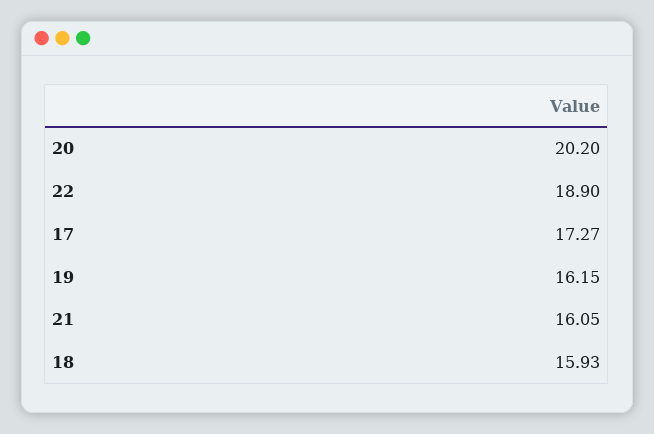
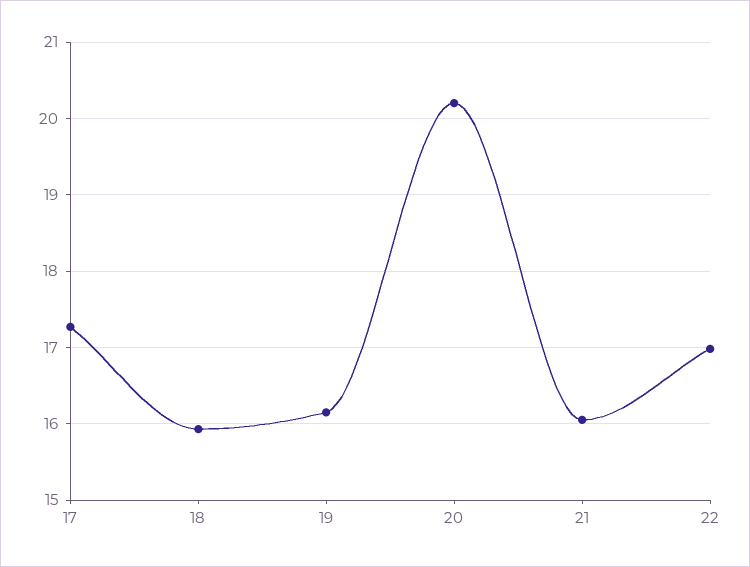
22: 18.9 -> 17

